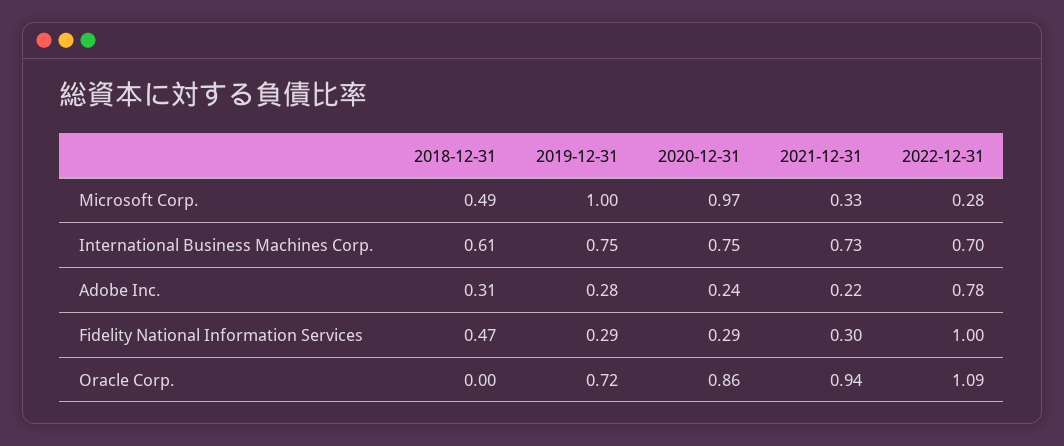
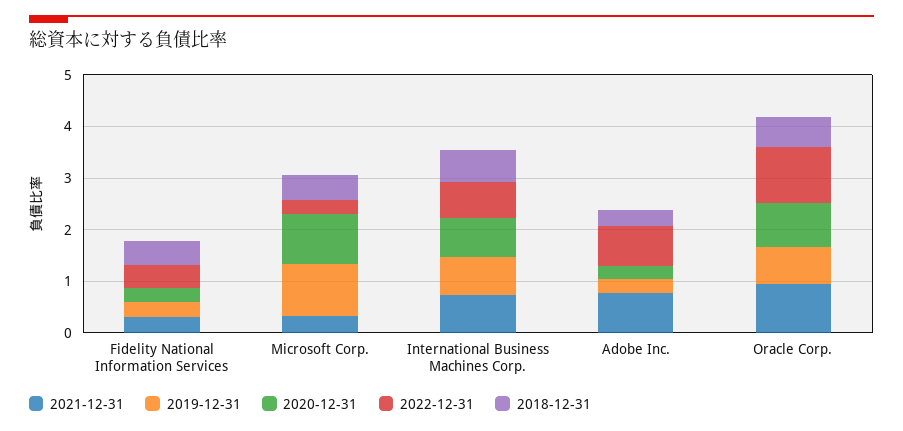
2021-12-31, Adobe Inc.: 0.22 -> 0.8
2022-12-31, Fidelity National Information Services: 1 -> 0.4
2018-12-31, Oracle Corp.: 0 -> 0.6

